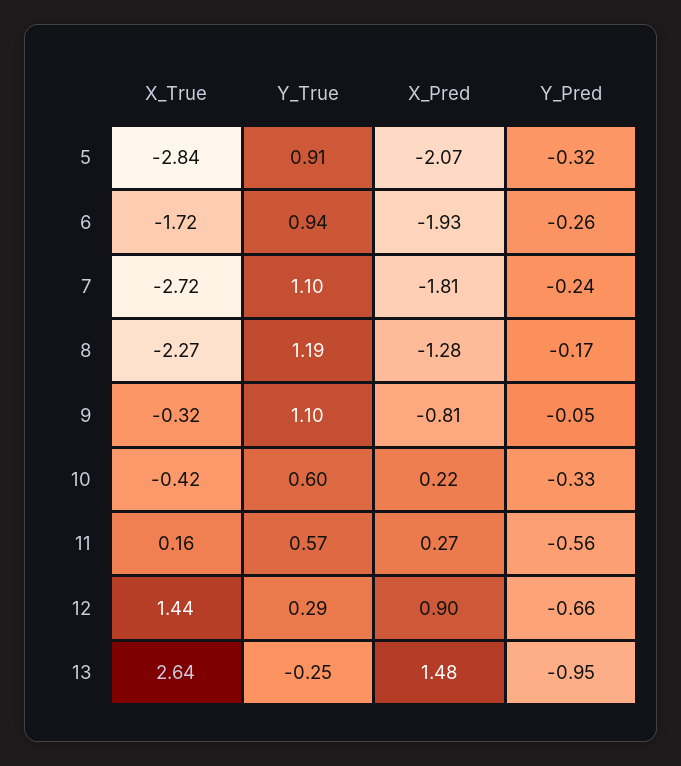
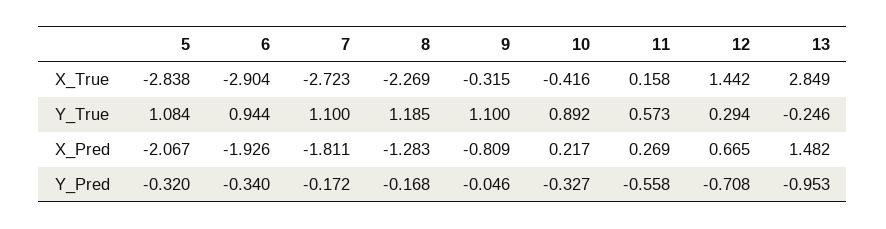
Y_True, 5: 0.91 -> 1.084
X_True, 6: -1.72 -> -2.904
Y_Pred, 6: -0.26 -> -0.34
Y_Pred, 7: -0.24 -> -0.172
Y_True, 10: 0.6 -> 0.892
X_Pred, 12: 0.9 -> 0.665
Y_Pred, 12: -0.66 -> -0.708
X_True, 13: 2.64 -> 2.849

